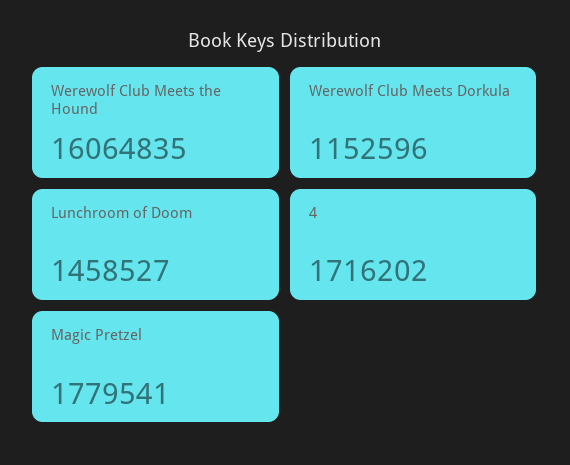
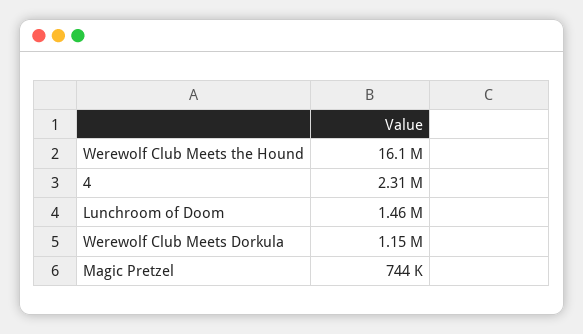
4: 1716202 -> 2310000
Magic Pretzel: 1779541 -> 744000

